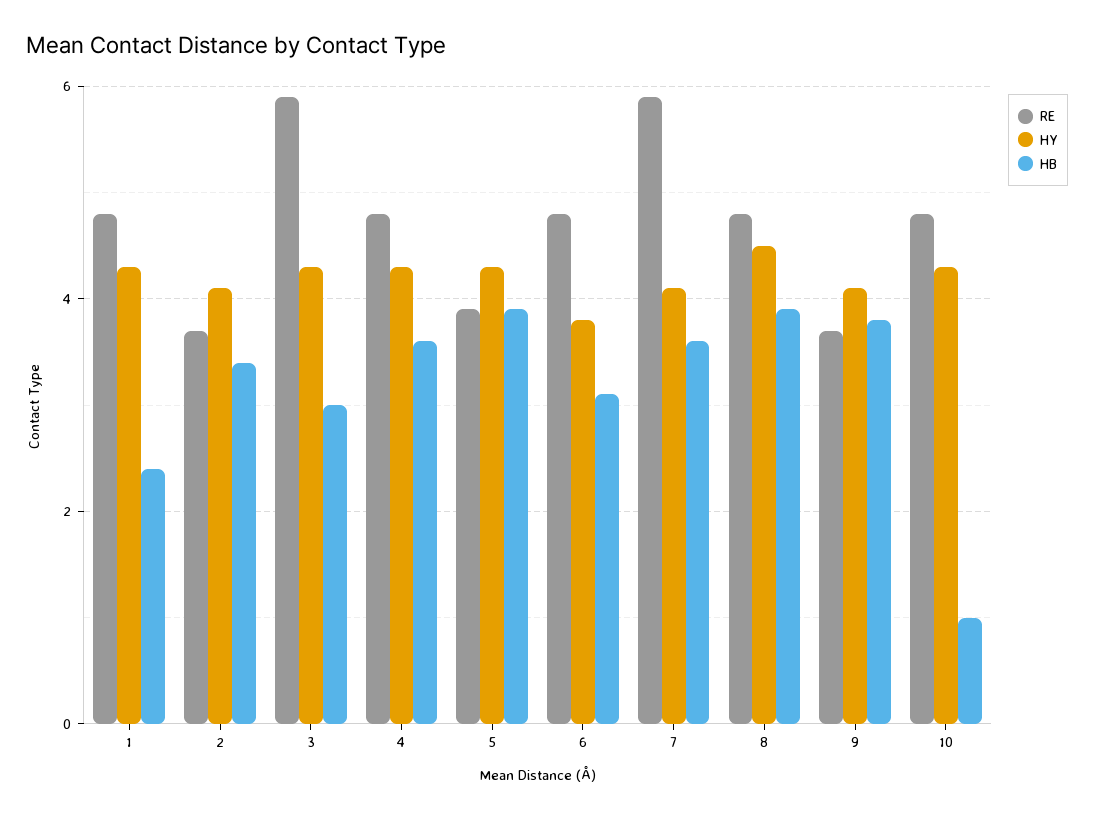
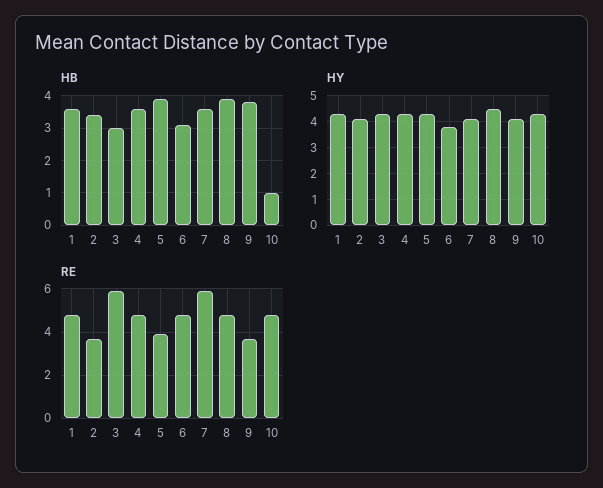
HB, 1: 2.5 -> 3.5

